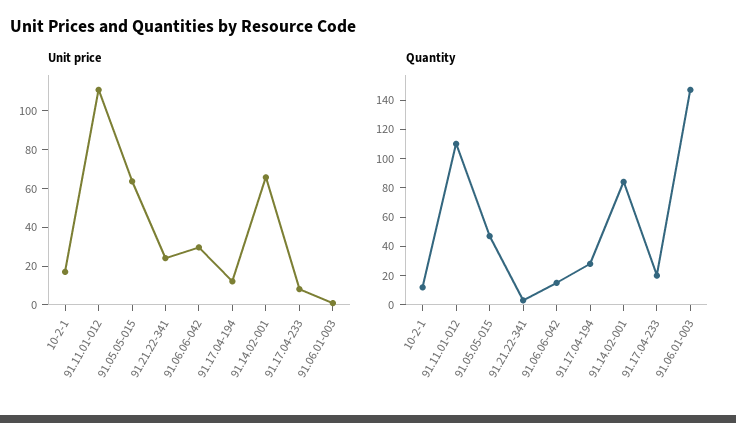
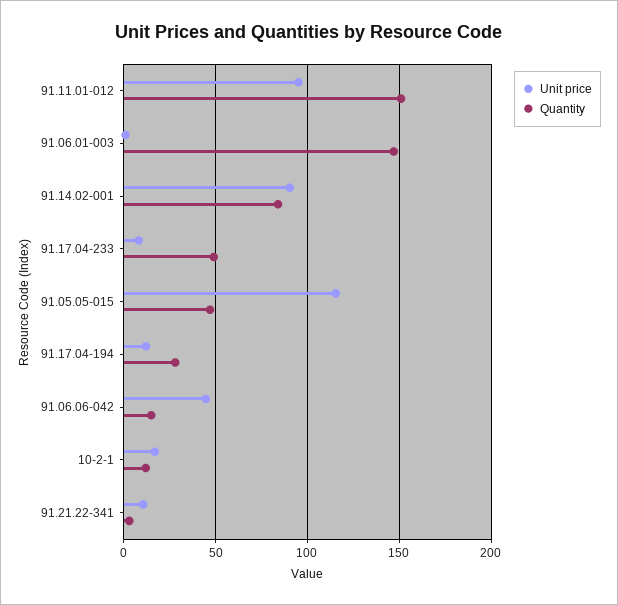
Unit price, 91.11.01-012: 110 -> 95
Unit price, 91.05.05-015: 65 -> 115
Unit price, 91.21.22-341: 25 -> 10
Unit price, 91.06.06-042: 30 -> 45
Unit price, 91.14.02-001: 65 -> 90
Quantity, 91.11.01-012: 110 -> 150
Quantity, 91.17.04-233: 20 -> 50

